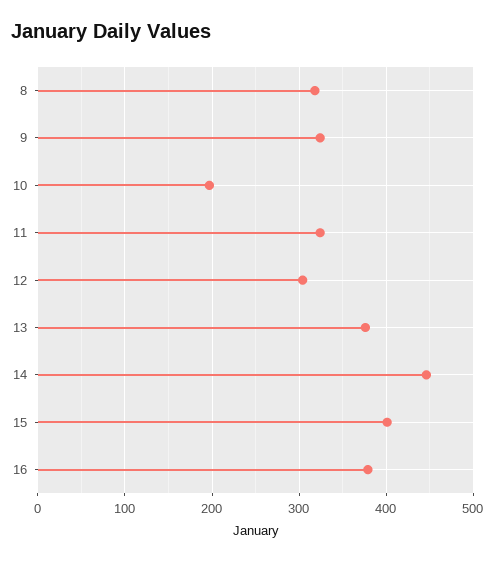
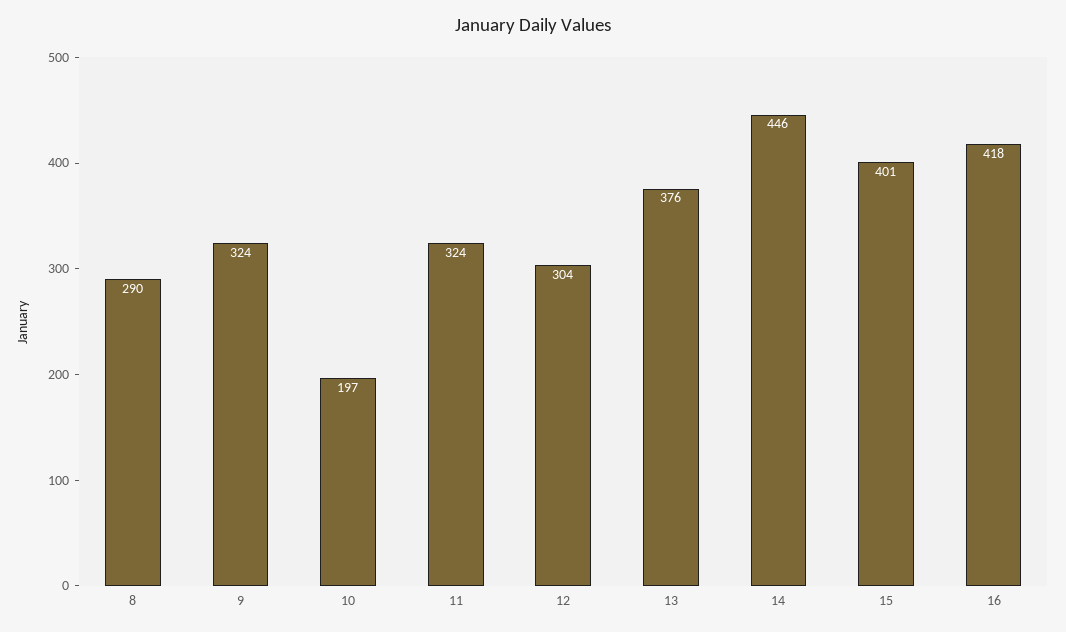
8: 320 -> 290
16: 380 -> 418

